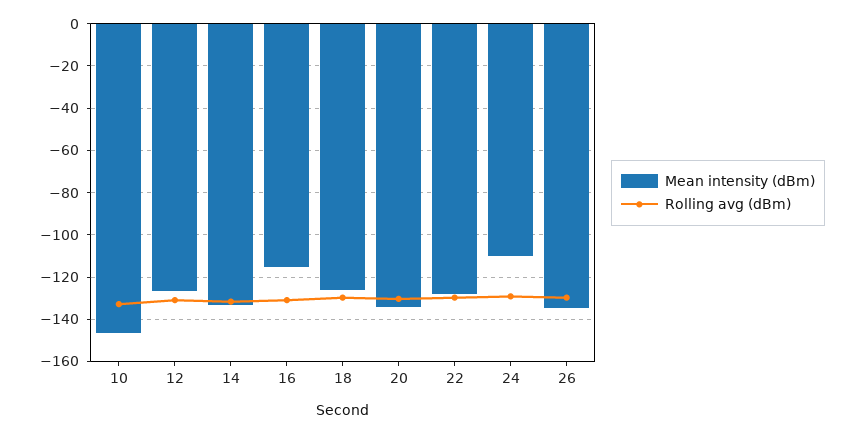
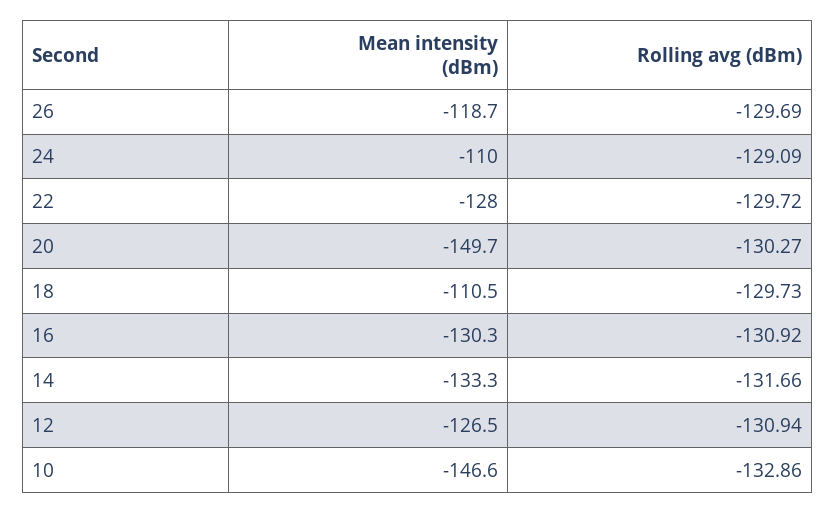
Mean intensity (dBm), 16: -115 -> -130.3
Mean intensity (dBm), 18: -125 -> -110.5
Mean intensity (dBm), 20: -135 -> -149.7
Mean intensity (dBm), 26: -135 -> -118.7

